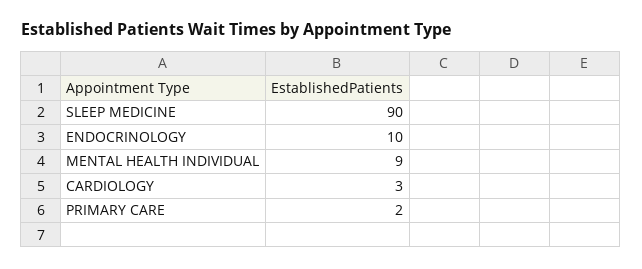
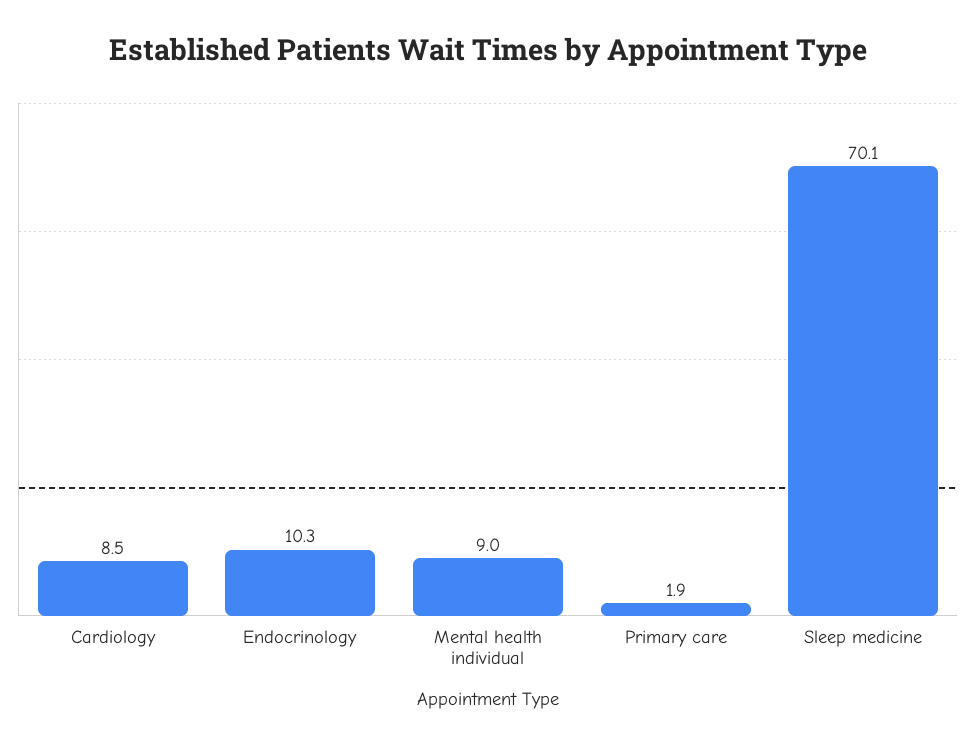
SLEEP MEDICINE: 90 -> 70.1
CARDIOLOGY: 3 -> 8.5

